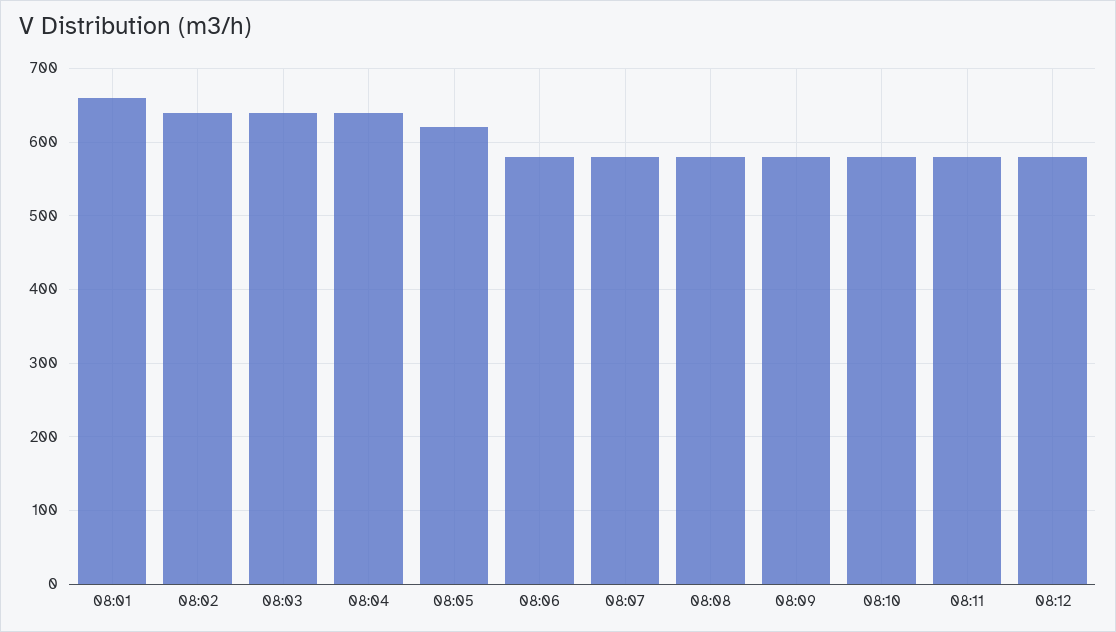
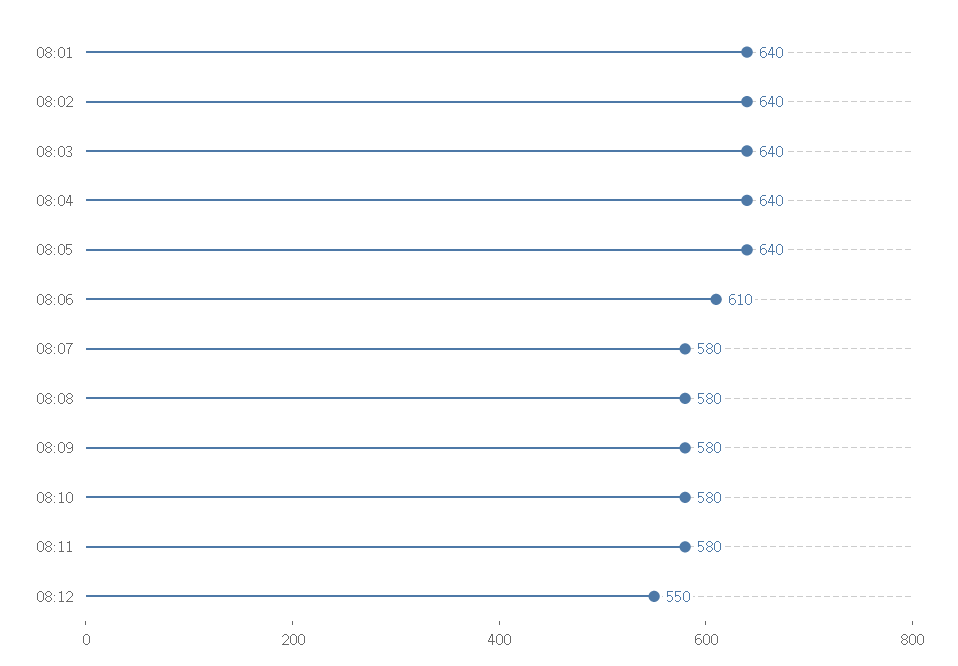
08:01: 660 -> 640
08:05: 620 -> 640
08:06: 580 -> 610
08:12: 580 -> 550

